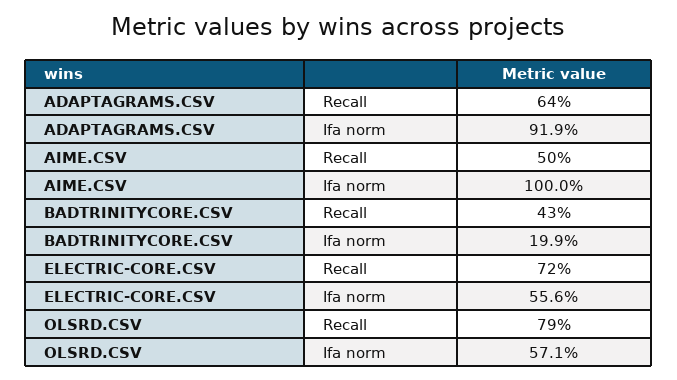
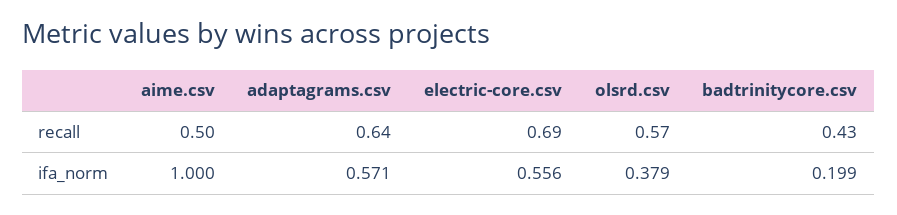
ADAPTAGRAMS.CSV, Ifa norm: 0.919 -> 0.571
ELECTRIC-CORE.CSV, Recall: 0.72 -> 0.69
OLSRD.CSV, Recall: 0.79 -> 0.57
OLSRD.CSV, Ifa norm: 0.571 -> 0.379

